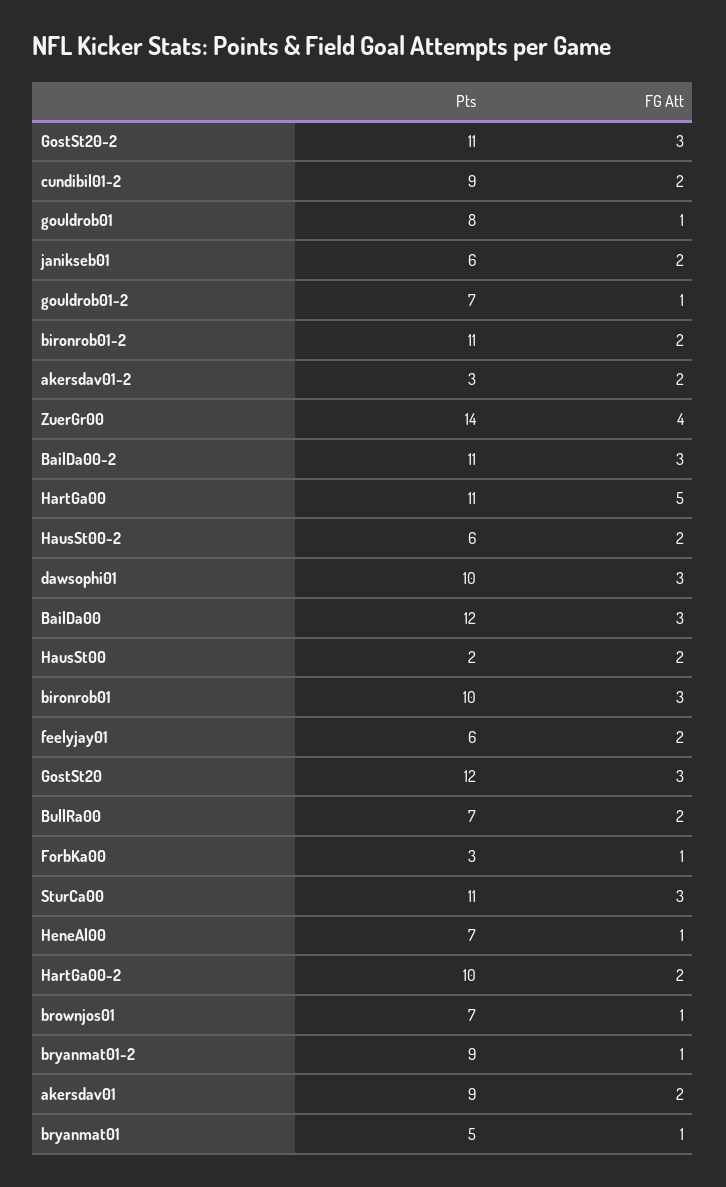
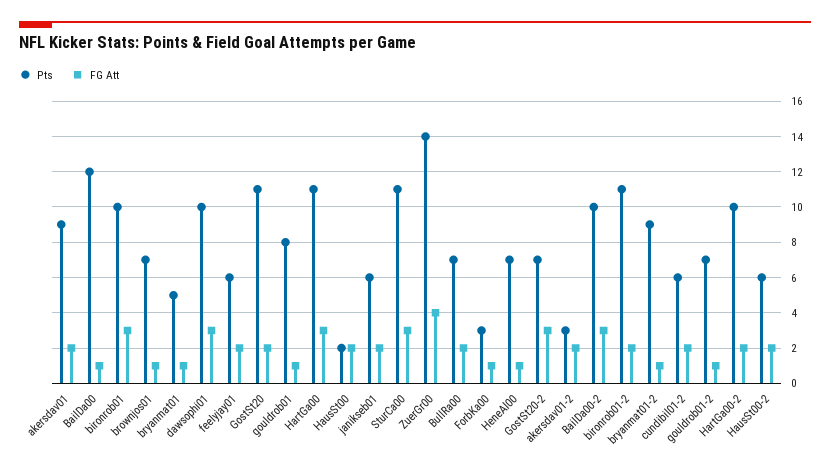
Pts, GostSt20-2: 11 -> 7
Pts, cundibil01-2: 9 -> 6
Pts, BailDa00-2: 11 -> 10
FG Att, HartGa00: 5 -> 3
FG Att, BailDa00: 3 -> 1
Pts, GostSt20: 12 -> 11
FG Att, GostSt20: 3 -> 2

